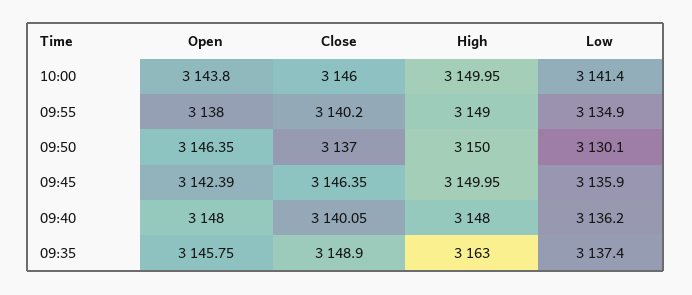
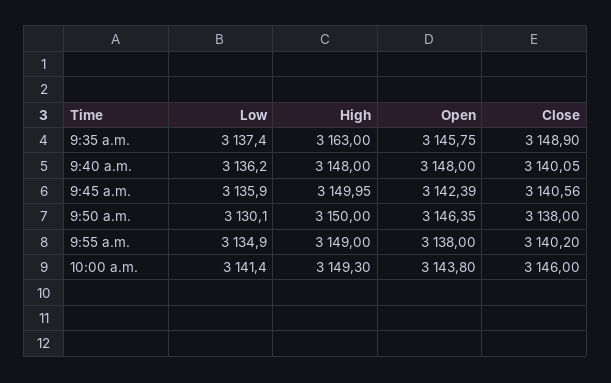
High, 10:00: 3149.95 -> 3149.3
Close, 09:50: 3137 -> 3138
Close, 09:45: 3146.35 -> 3140.56

